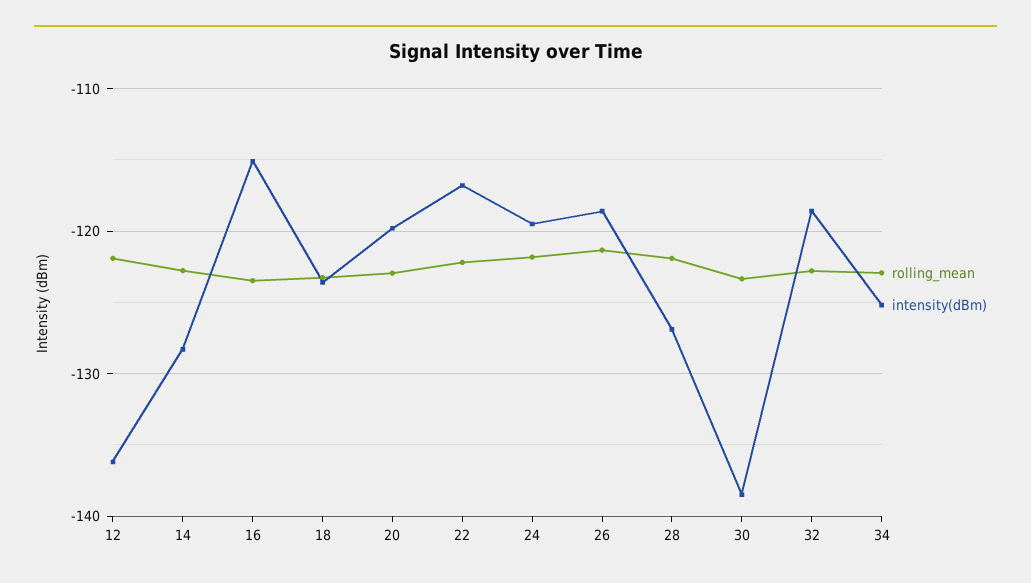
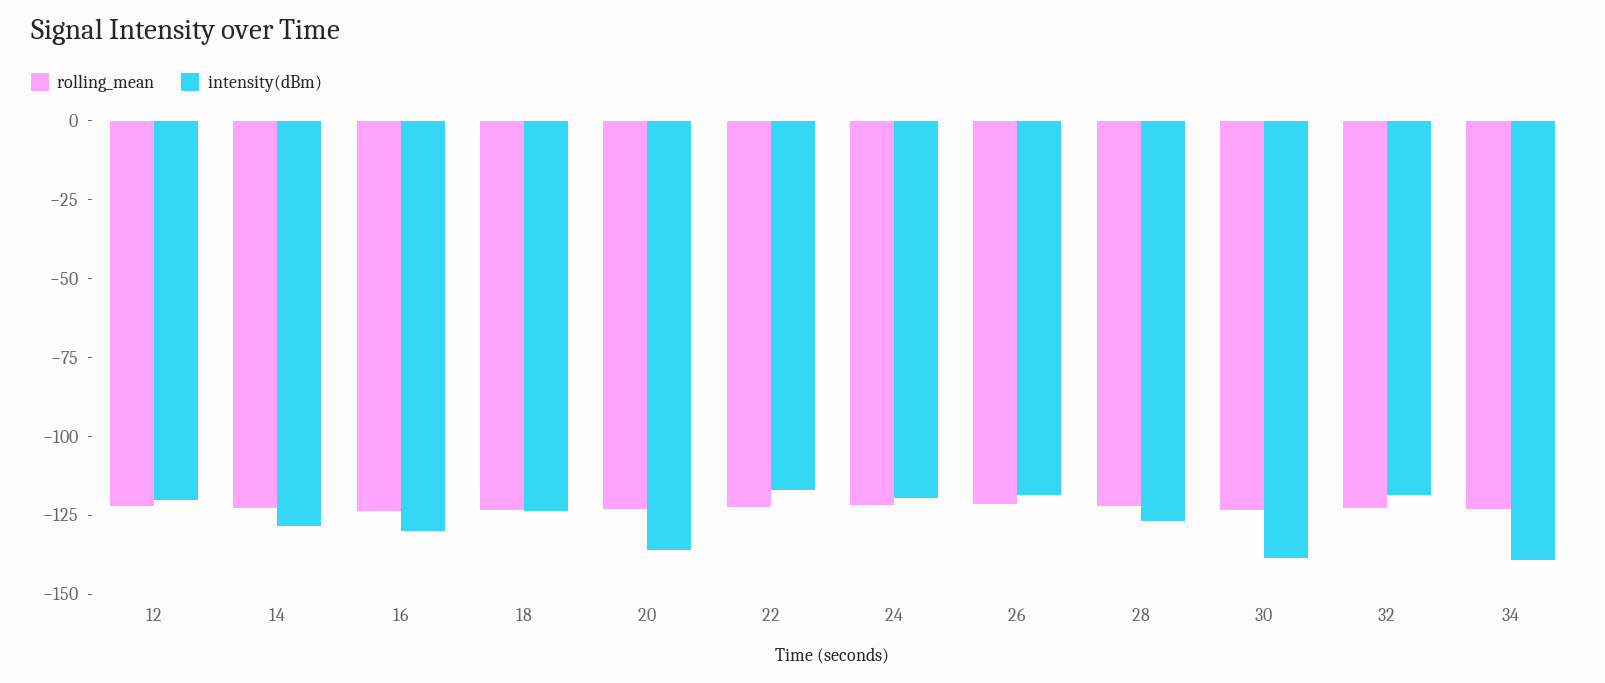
intensity(dBm), 12: -136 -> -120
intensity(dBm), 16: -115 -> -130
intensity(dBm), 20: -120 -> -135
intensity(dBm), 34: -125 -> -140

